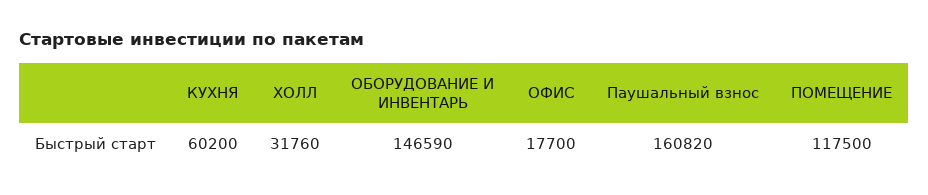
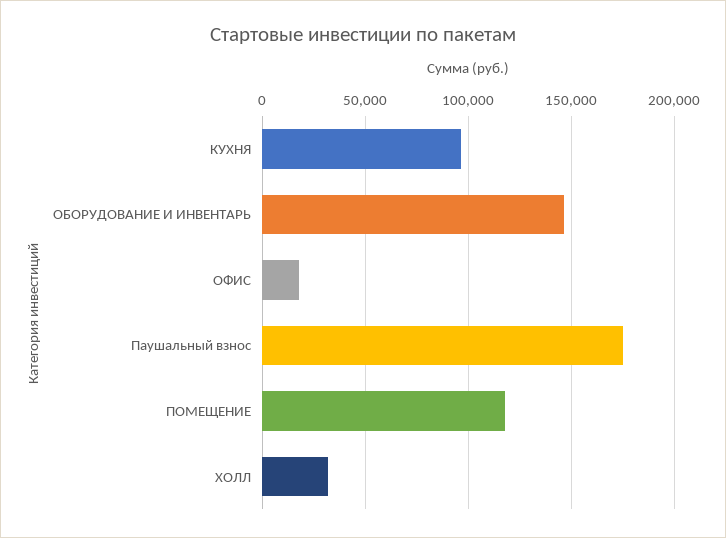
КУХНЯ: 60200 -> 95000
Паушальный взнос: 160820 -> 175000

